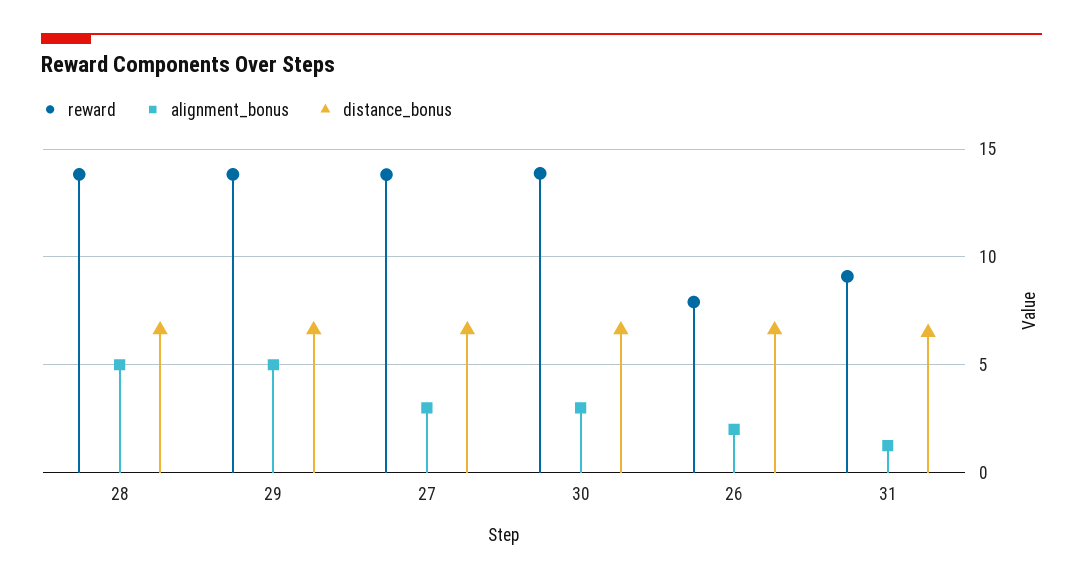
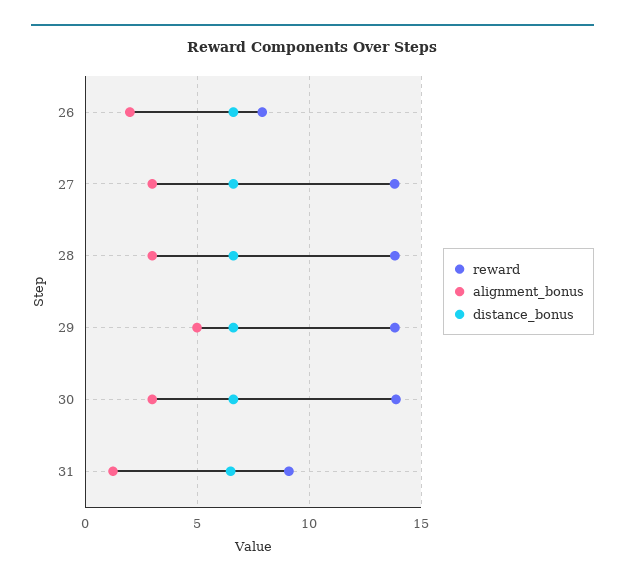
alignment_bonus, 28: 5 -> 3

